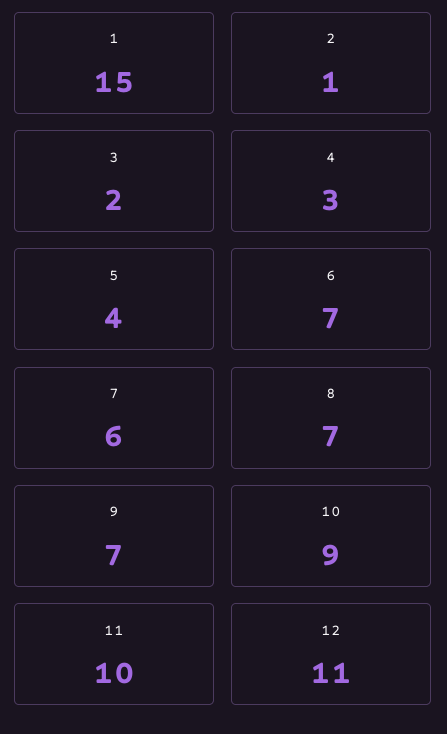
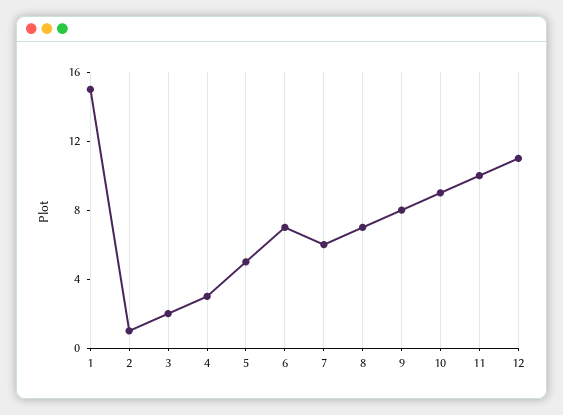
5: 4 -> 5
9: 7 -> 8

